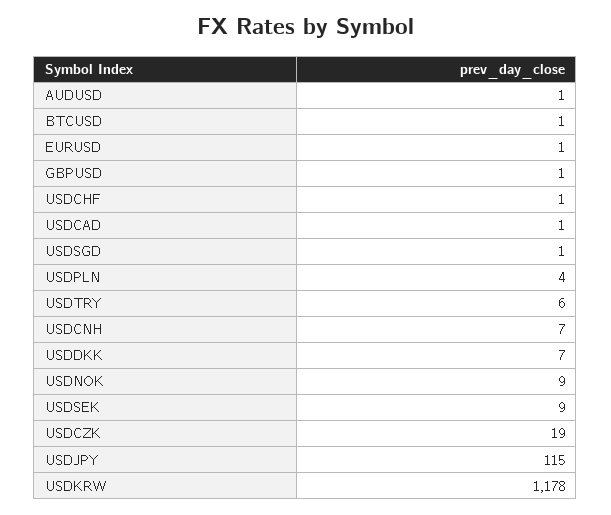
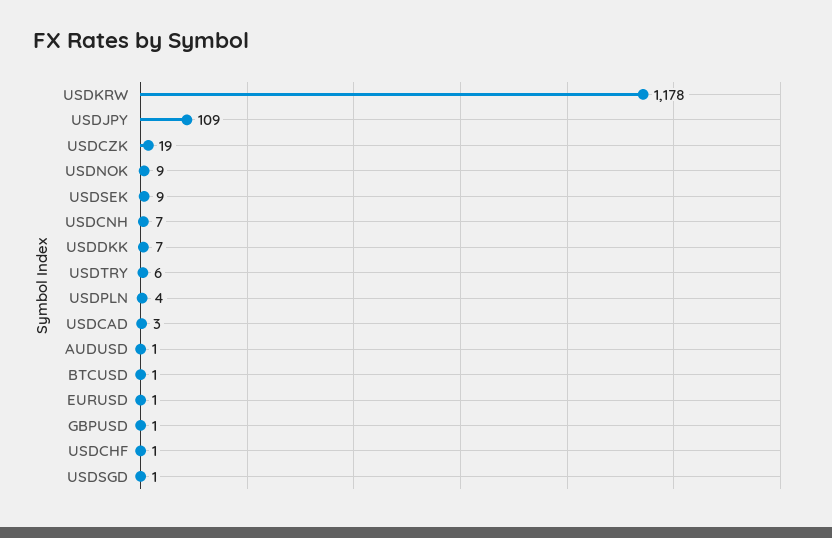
USDCAD: 1 -> 3
USDJPY: 115 -> 109

